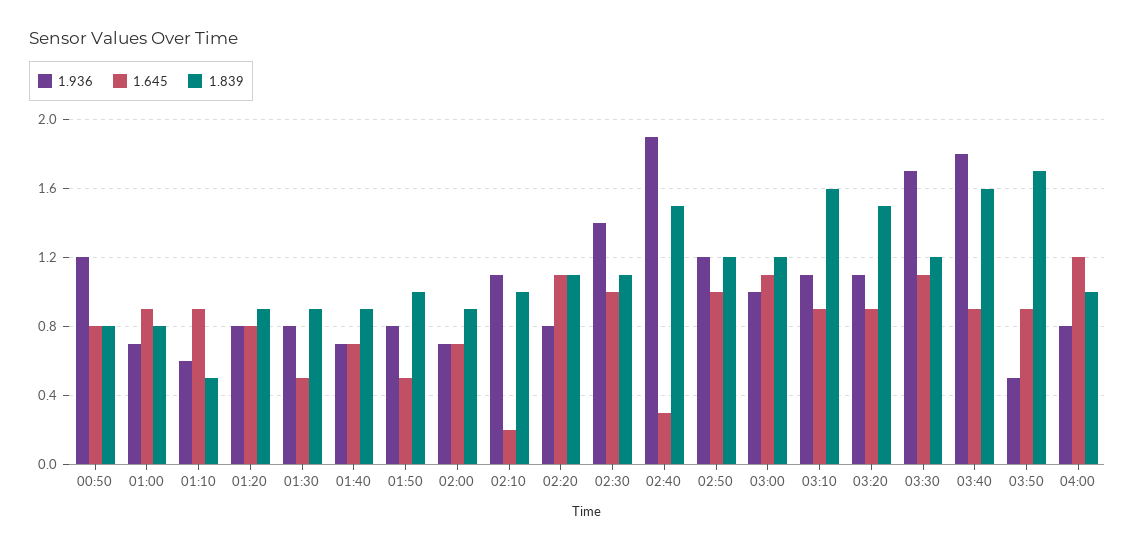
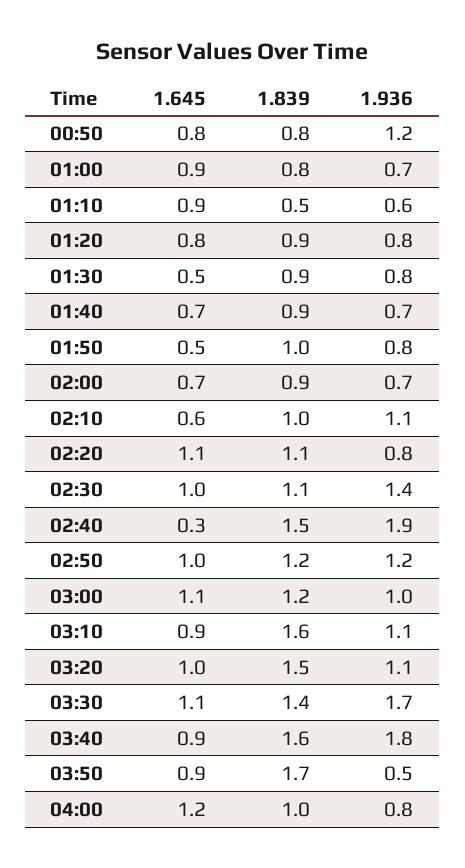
1.645, 02:10: 0.2 -> 0.6
1.645, 03:20: 0.9 -> 1
1.839, 03:30: 1.2 -> 1.4

